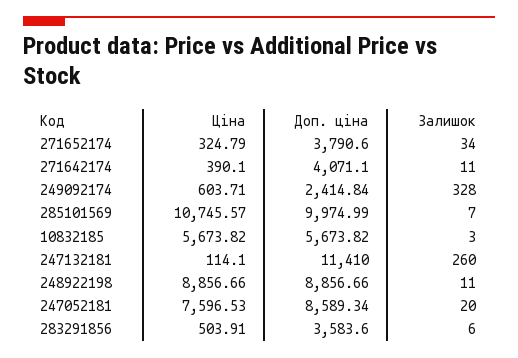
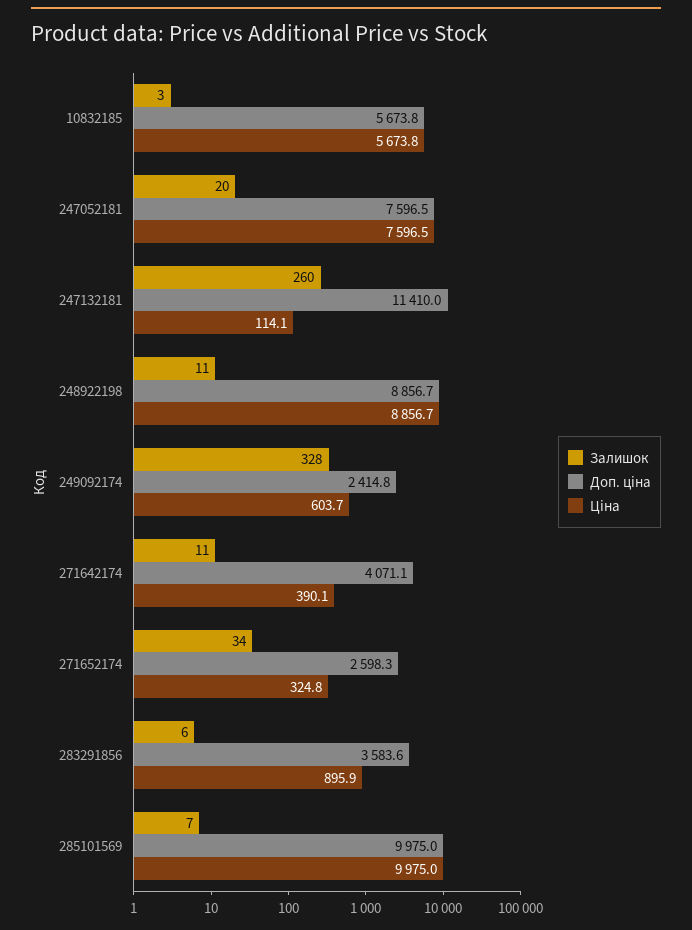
Доп. ціна, 271652174: 3790.6 -> 2598.3
Ціна, 285101569: 10745.57 -> 9975
Доп. ціна, 247052181: 8589.34 -> 7596.5
Ціна, 283291856: 503.91 -> 895.9

